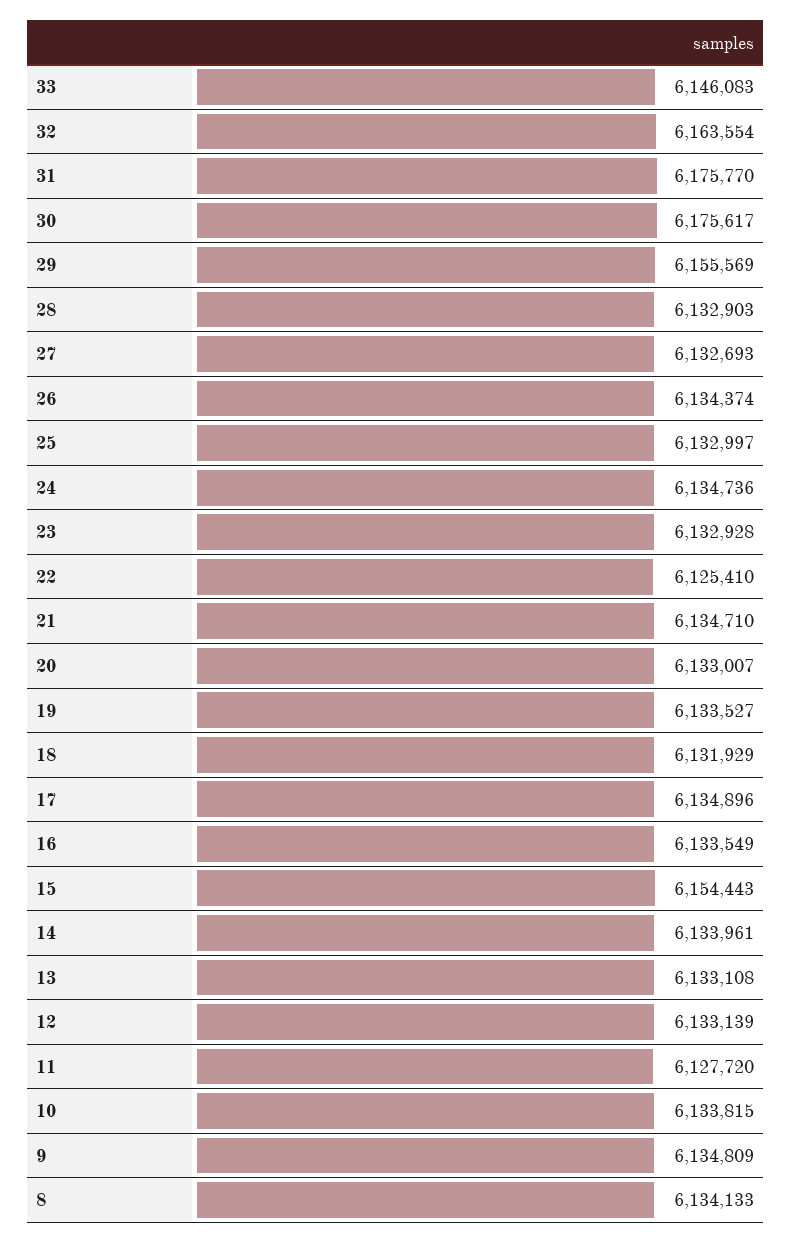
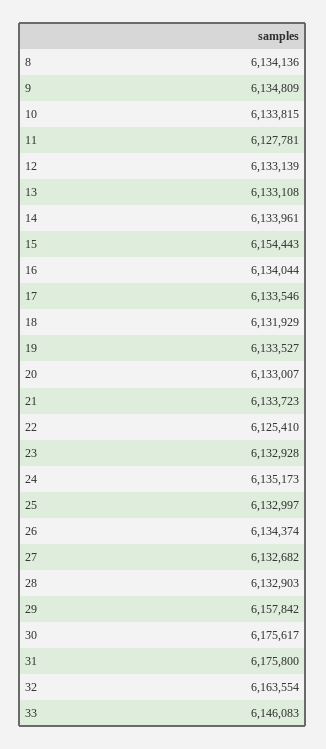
31: 6175770 -> 6175800
29: 6155569 -> 6157842
27: 6132693 -> 6132682
24: 6134736 -> 6135173
21: 6134710 -> 6133723
17: 6134896 -> 6133546
16: 6133549 -> 6134044
11: 6127720 -> 6127781
8: 6134133 -> 6134136

